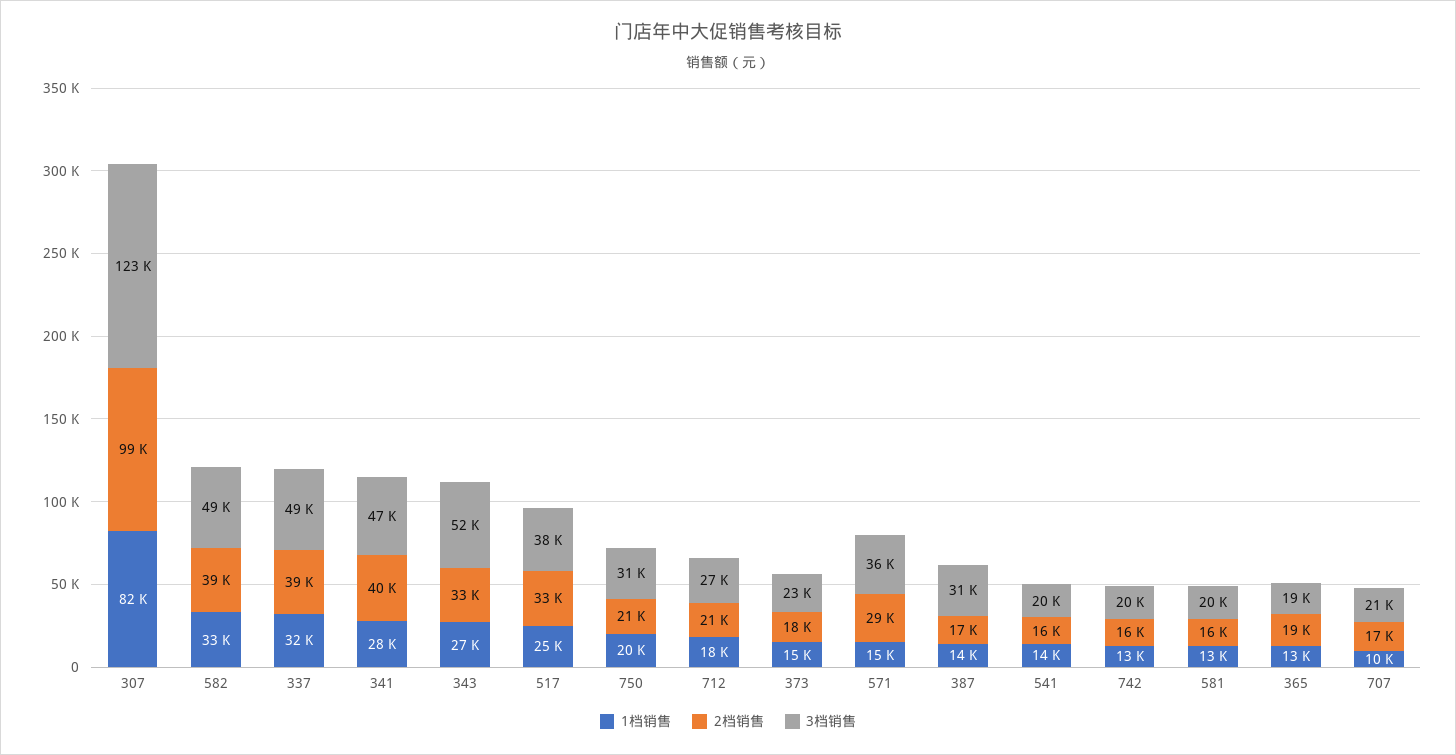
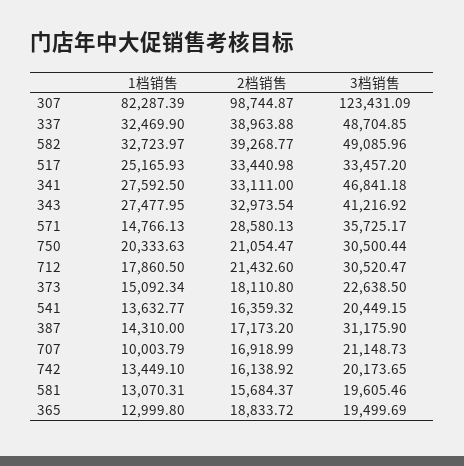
2档销售, 341: 40000 -> 33111
3档销售, 343: 52000 -> 41216.92
3档销售, 517: 38000 -> 33457.2
3档销售, 712: 27000 -> 30520.47

